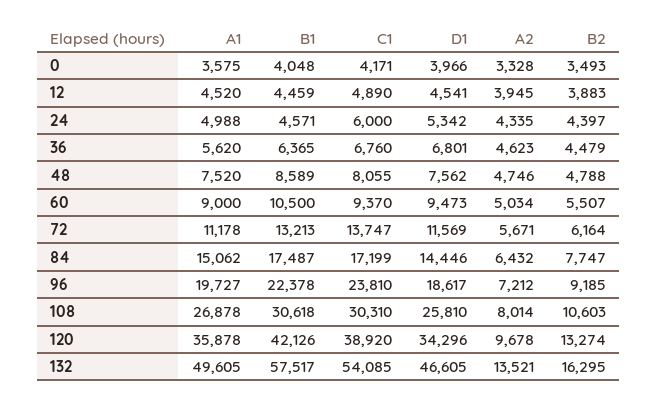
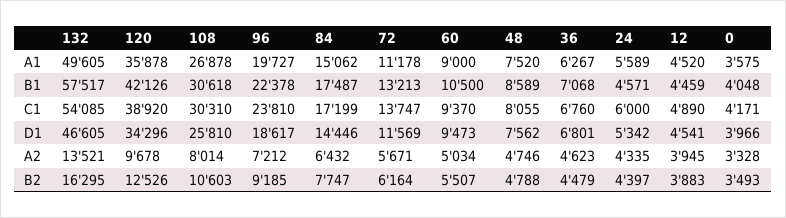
A1, 24: 4988 -> 5589
A1, 36: 5620 -> 6267
B1, 36: 6365 -> 7068
B2, 120: 13274 -> 12526

